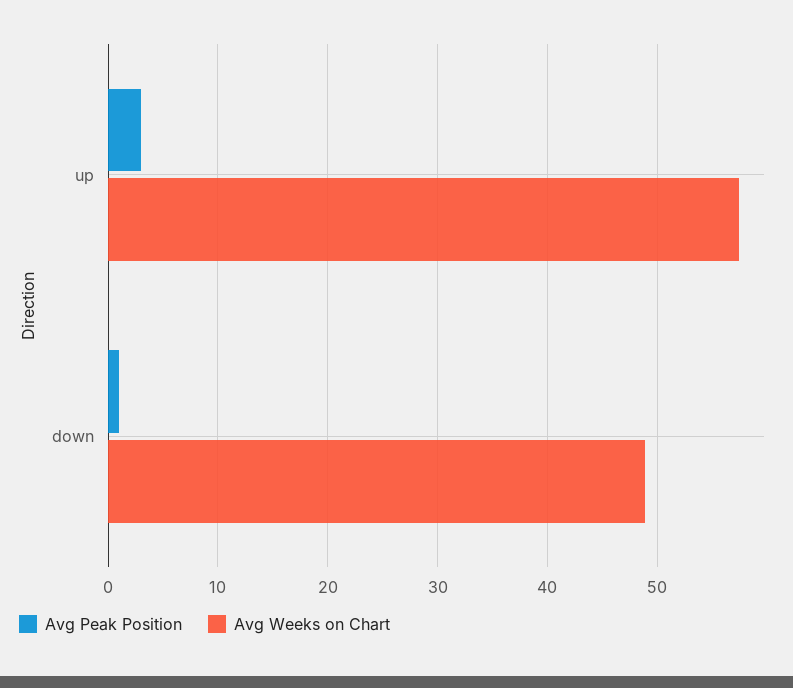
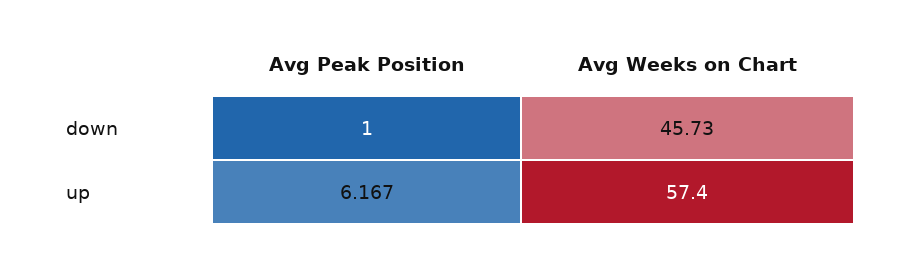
Avg Peak Position, up: 3 -> 6.167
Avg Weeks on Chart, down: 49 -> 45.73

